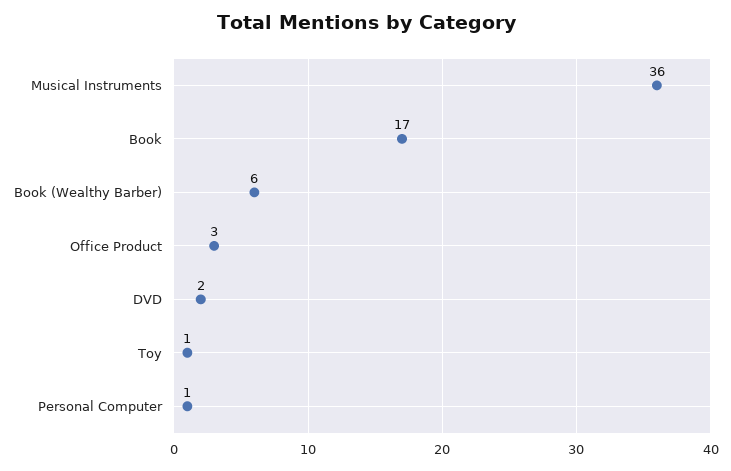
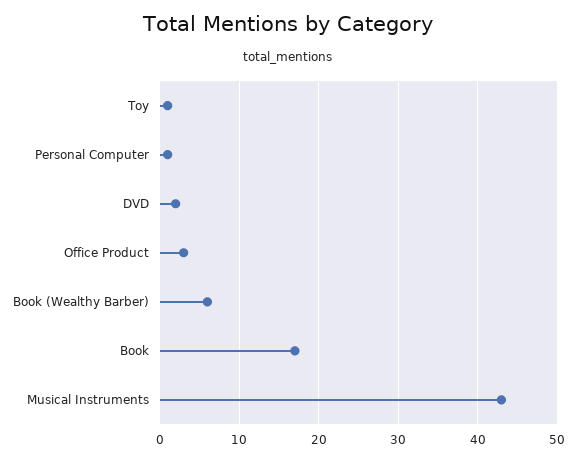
Musical Instruments: 36 -> 43

